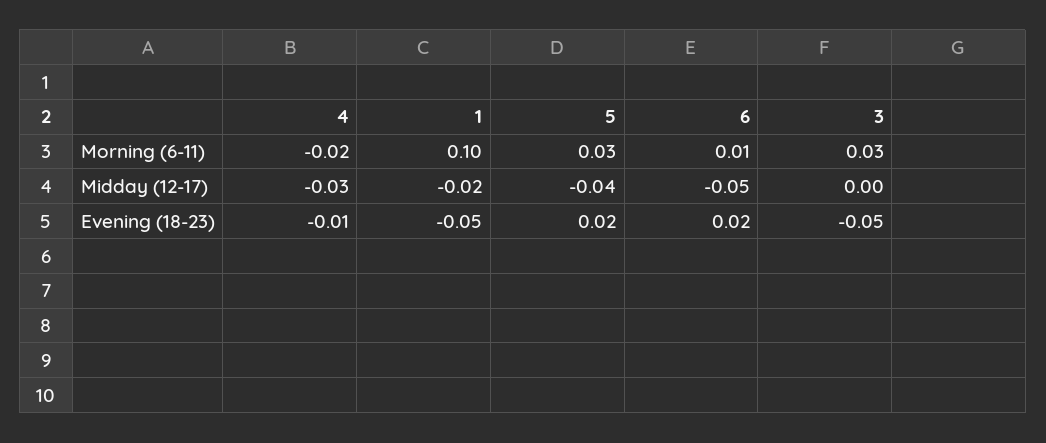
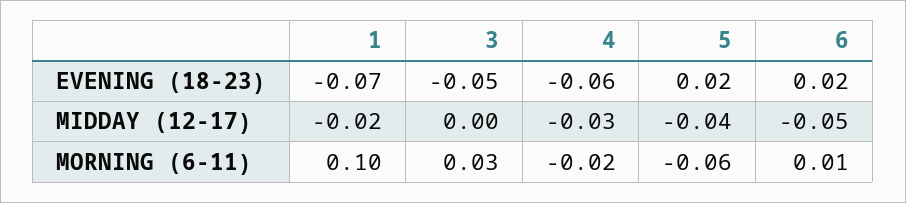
5, Morning (6-11): 0.03 -> -0.06
4, Evening (18-23): -0.01 -> -0.06
1, Evening (18-23): -0.05 -> -0.07

